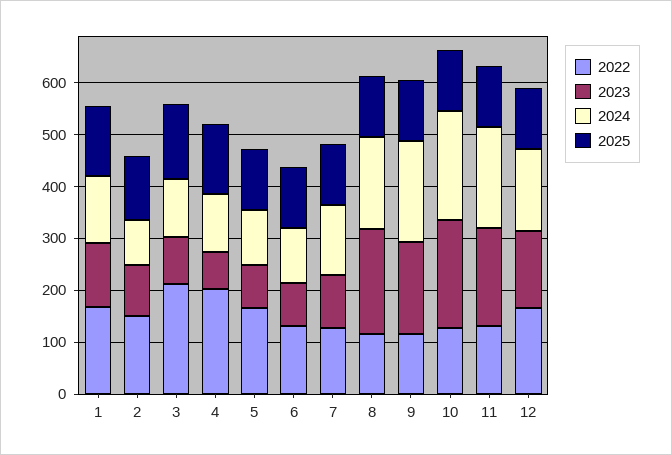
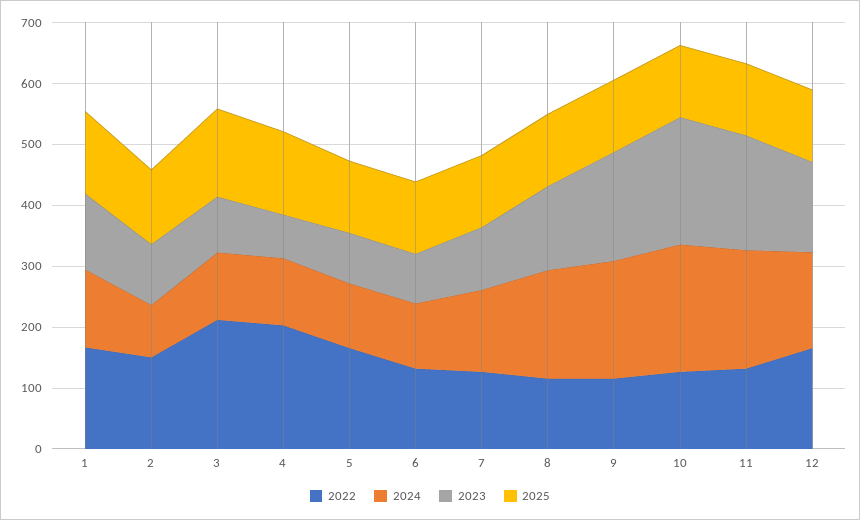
2023, 8: 200 -> 140

